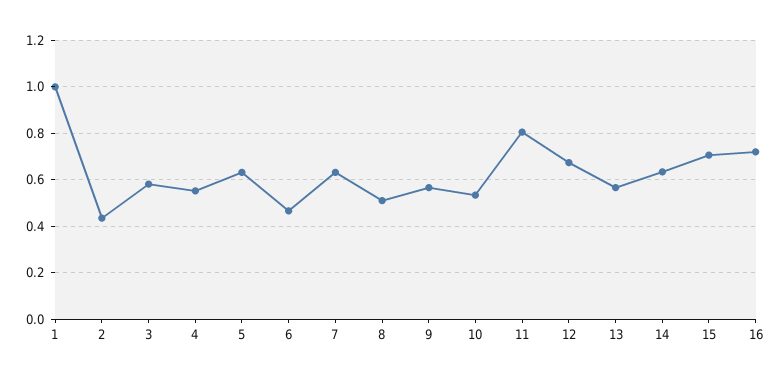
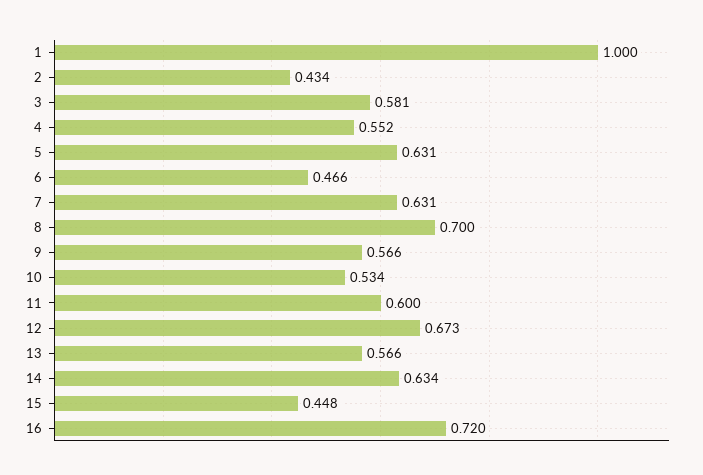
8: 0.5 -> 0.7
11: 0.8 -> 0.6
15: 0.7 -> 0.448

